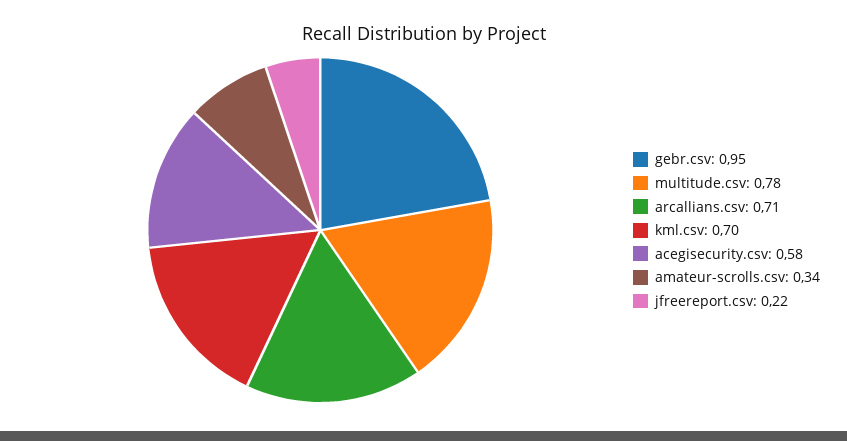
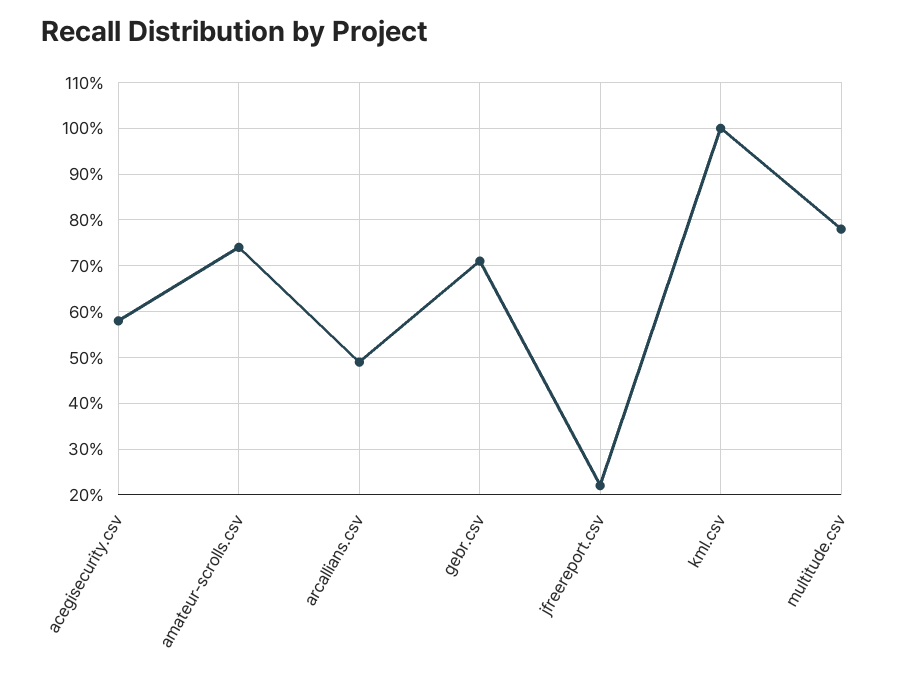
gebr.csv: 0.95 -> 0.7
arcallians.csv: 0.71 -> 0.5
kml.csv: 0.7 -> 1
amateur-scrolls.csv: 0.34 -> 0.75

